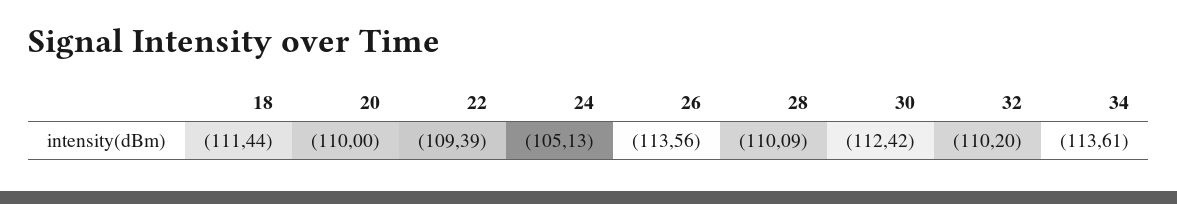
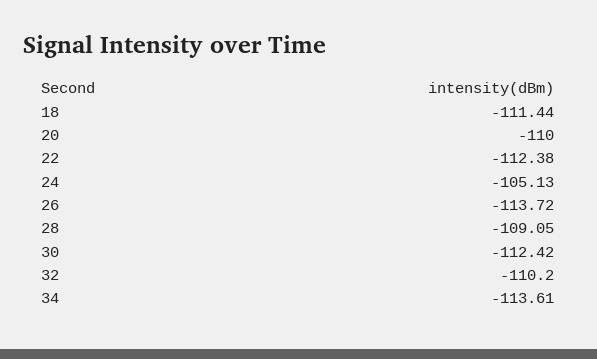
22: -109.39 -> -112.38
26: -113.56 -> -113.72
28: -110.09 -> -109.05

